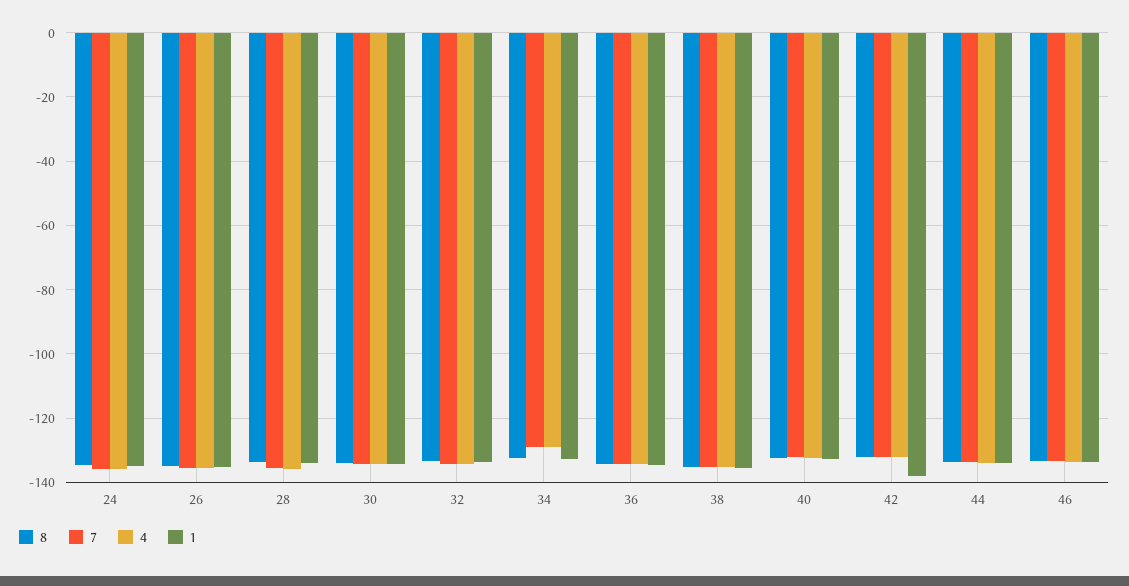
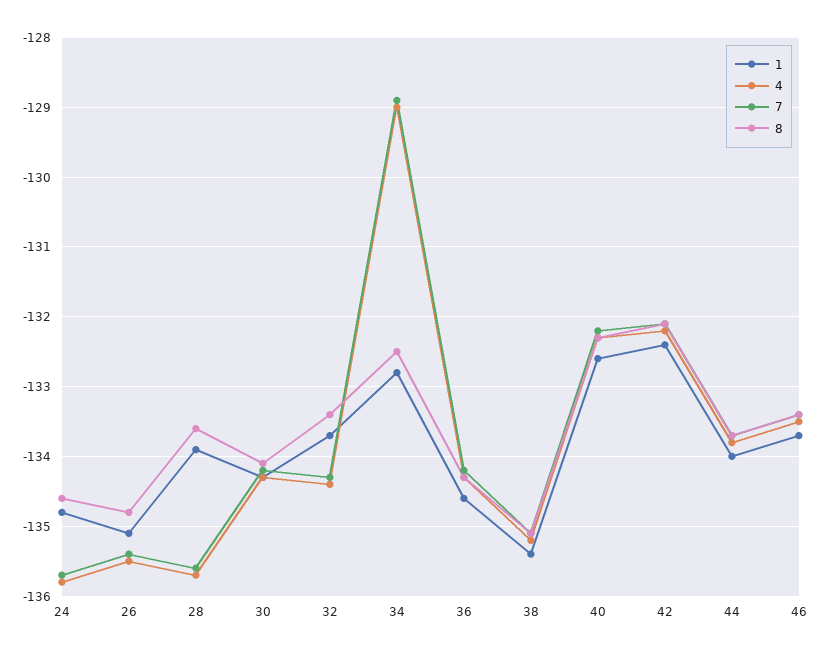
1, 42: -138 -> -132.4

